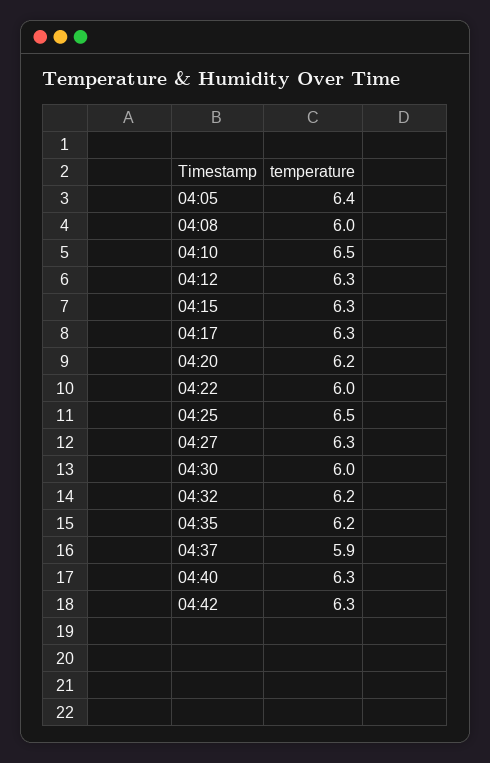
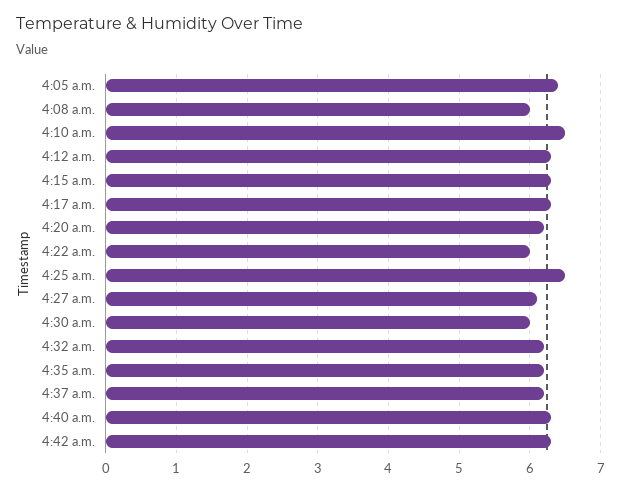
04:27: 6.3 -> 6.1
04:37: 5.9 -> 6.2

